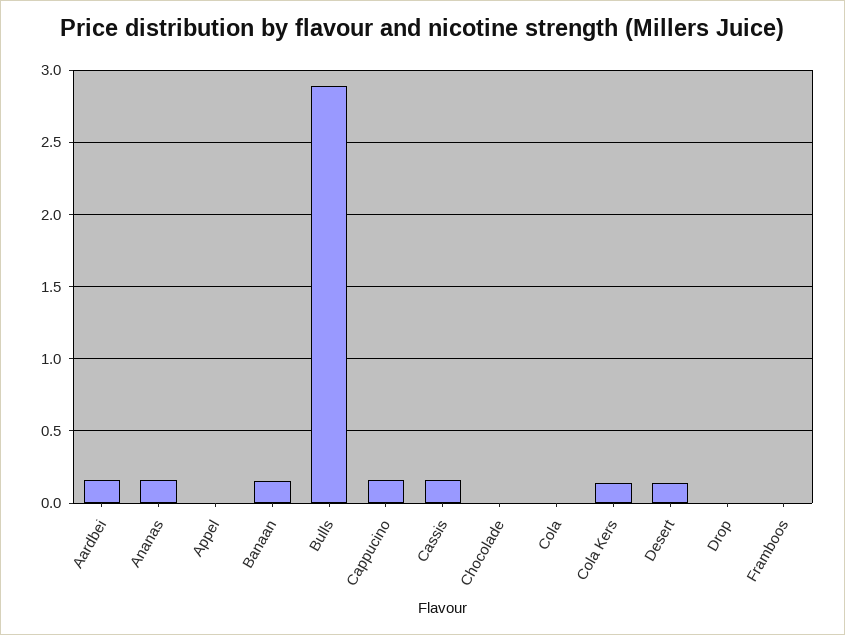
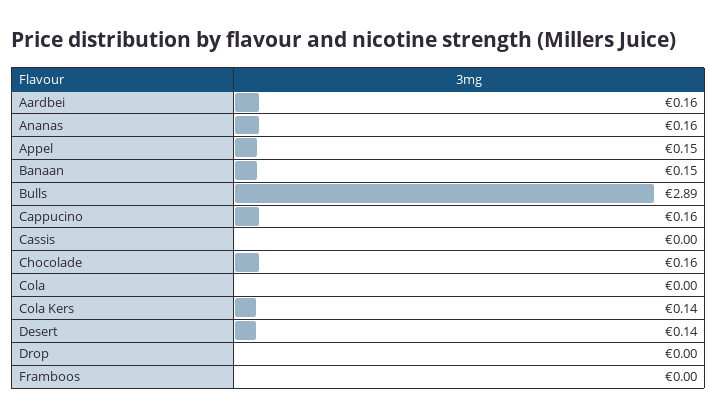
Appel: 0 -> 0.15
Cassis: 0.15 -> 0
Chocolade: 0 -> 0.16

